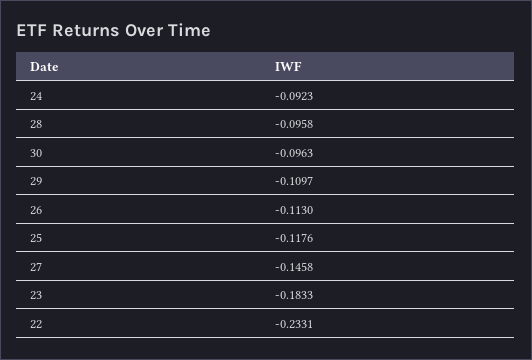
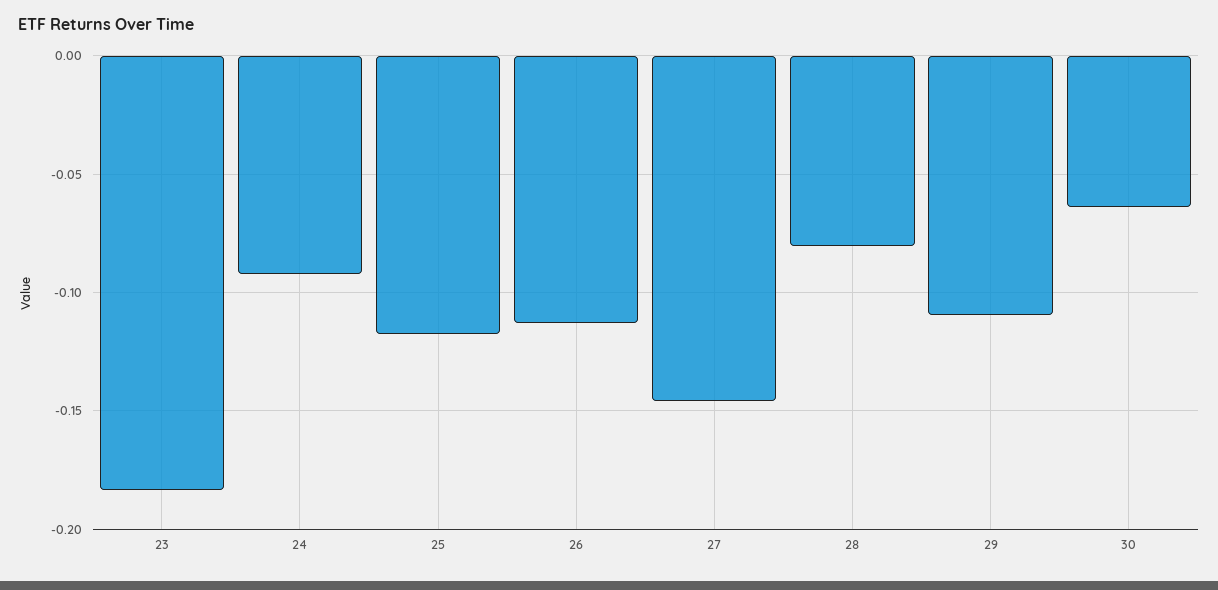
28: -0.0958 -> -0.08
30: -0.0963 -> -0.065
22: -0.2331 -> none

